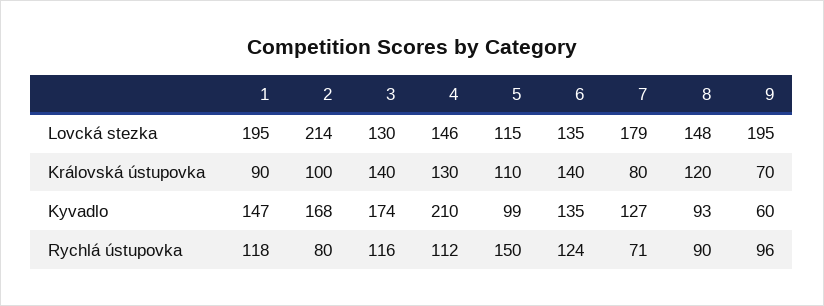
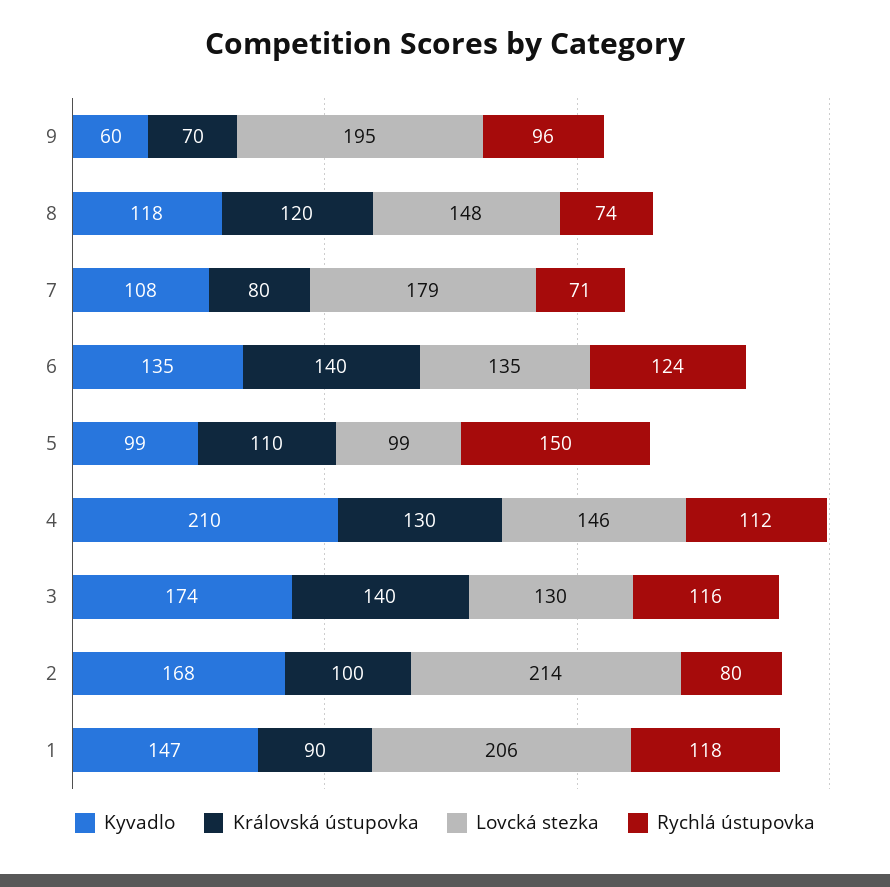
Lovcká stezka, 1: 195 -> 206
Lovcká stezka, 5: 115 -> 99
Kyvadlo, 7: 127 -> 108
Kyvadlo, 8: 93 -> 118
Rychlá ústupovka, 8: 90 -> 74

